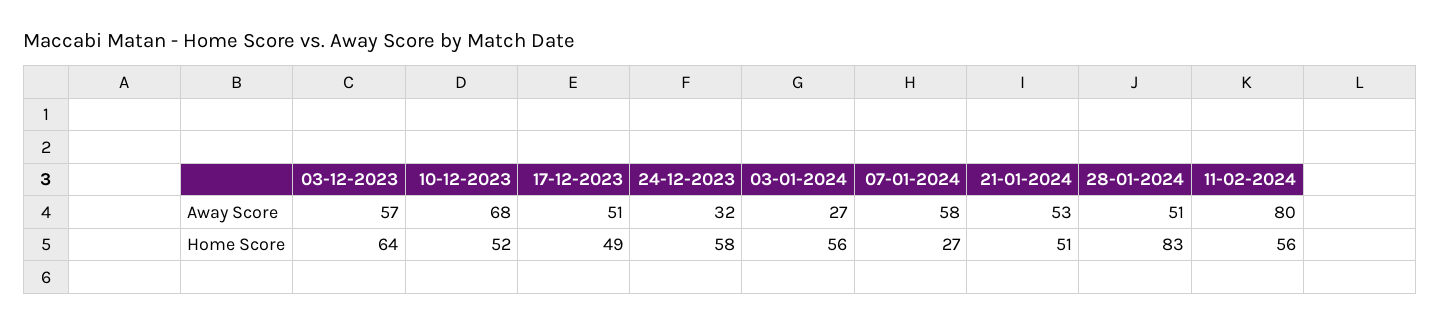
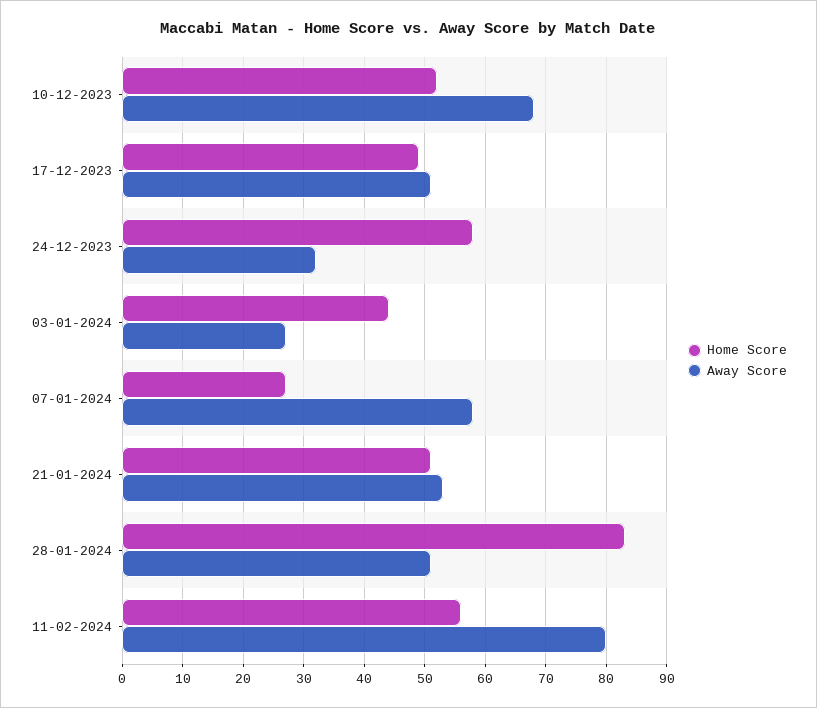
Away Score, 03-12-2023: 57 -> none
Home Score, 03-12-2023: 64 -> none
Home Score, 03-01-2024: 56 -> 44

